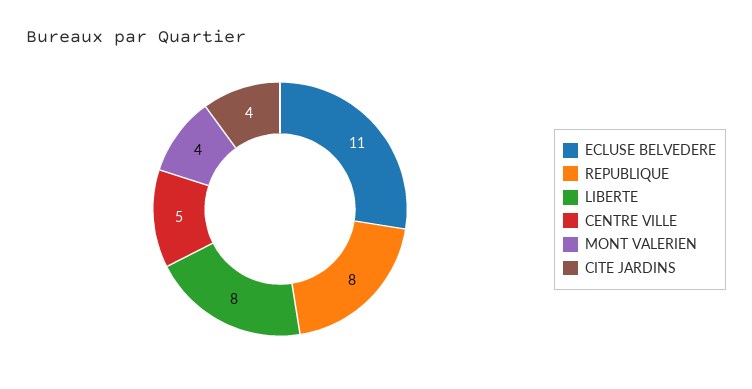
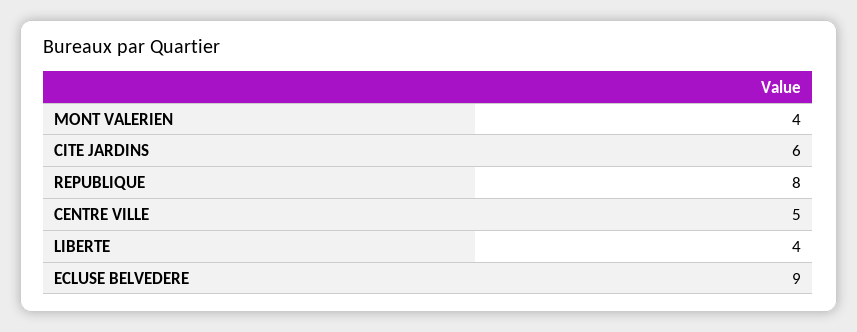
ECLUSE BELVEDERE: 11 -> 9
LIBERTE: 8 -> 4
CITE JARDINS: 4 -> 6

